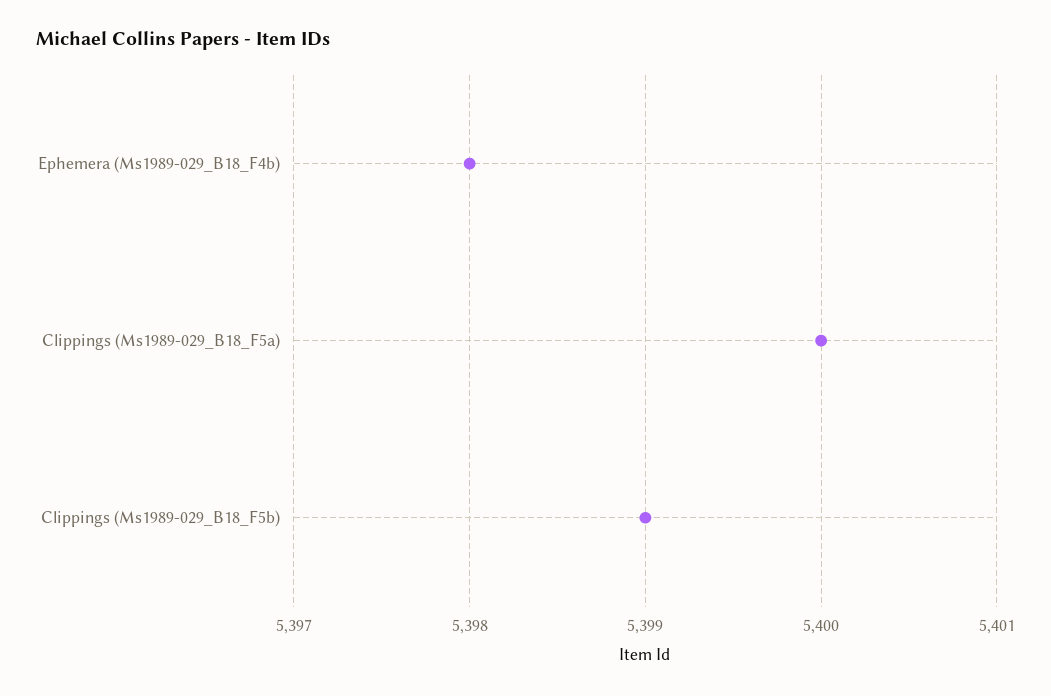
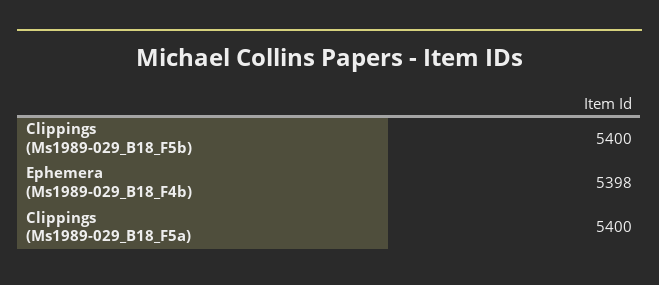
Clippings (Ms1989-029_B18_F5b): 5399 -> 5400

